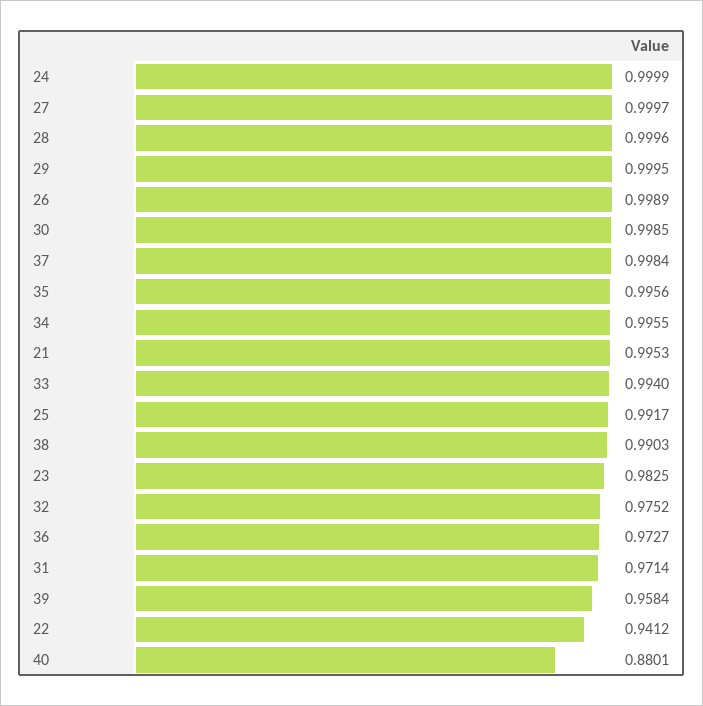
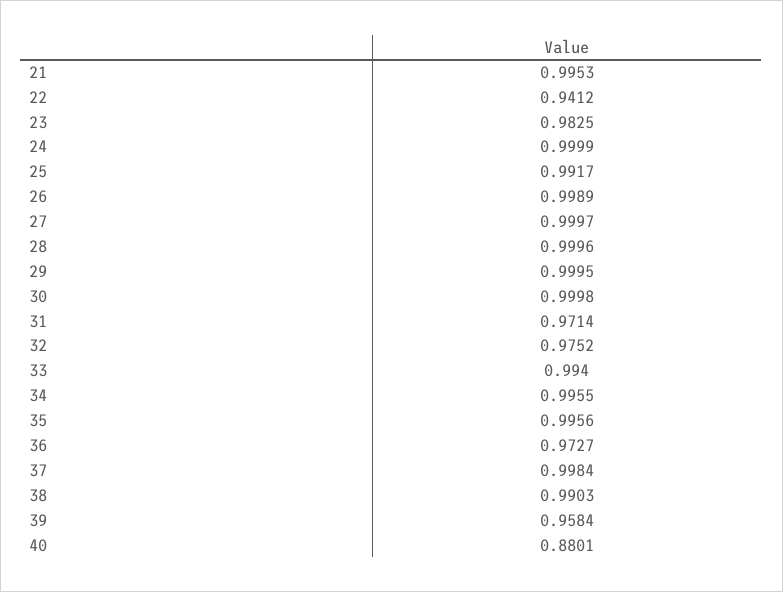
30: 0.9985 -> 0.9998

